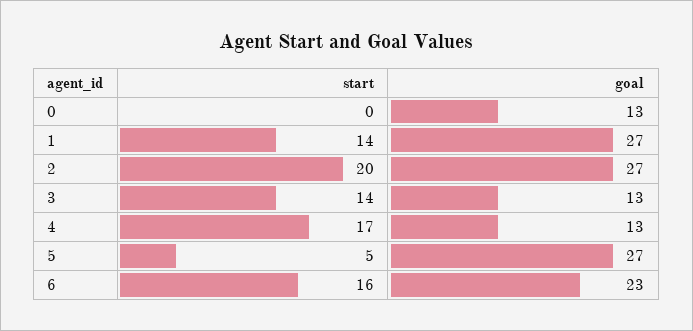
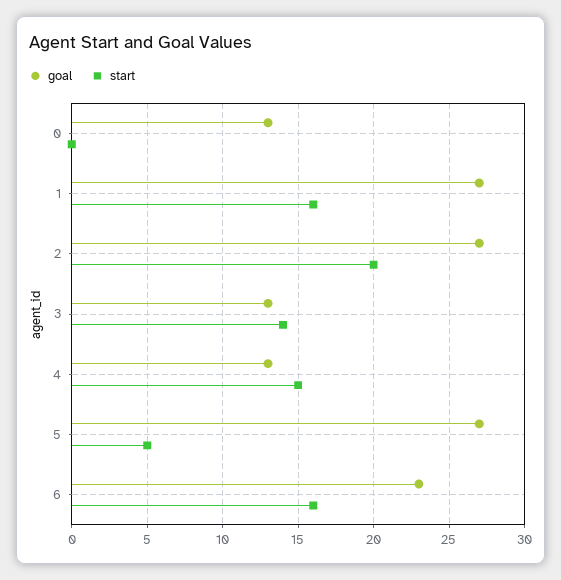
start, 1: 14 -> 16
start, 4: 17 -> 15

